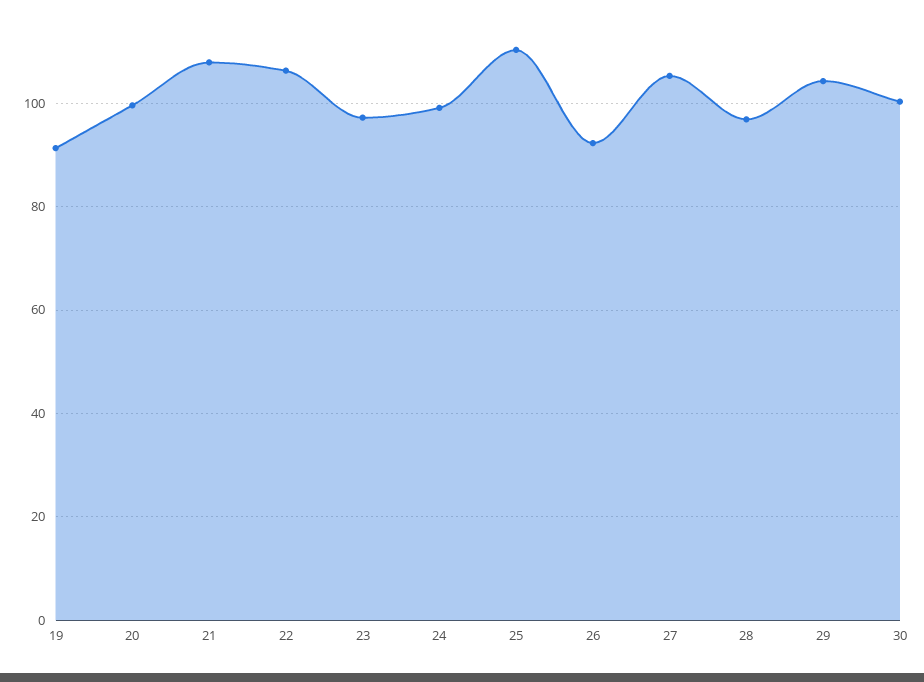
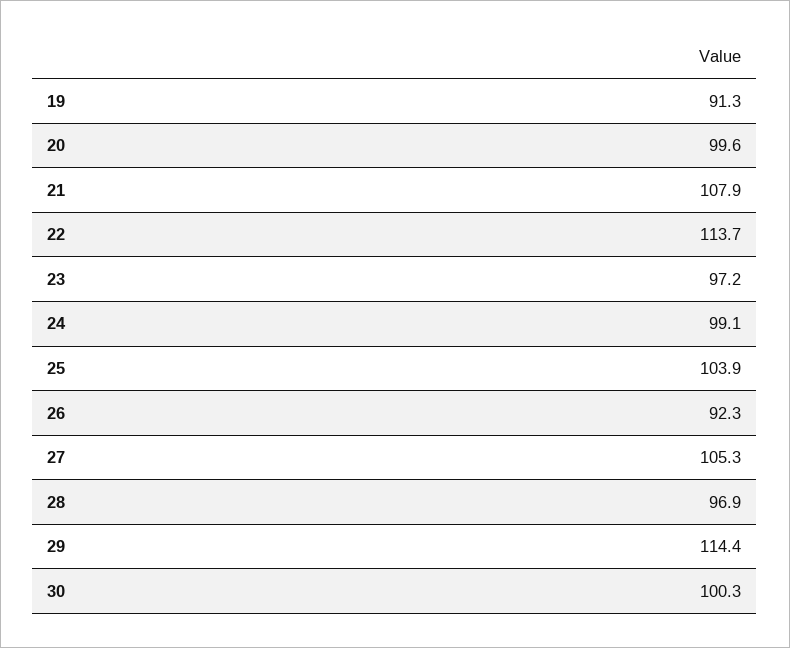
22: 106 -> 113.7
25: 110 -> 103.9
29: 104 -> 114.4

